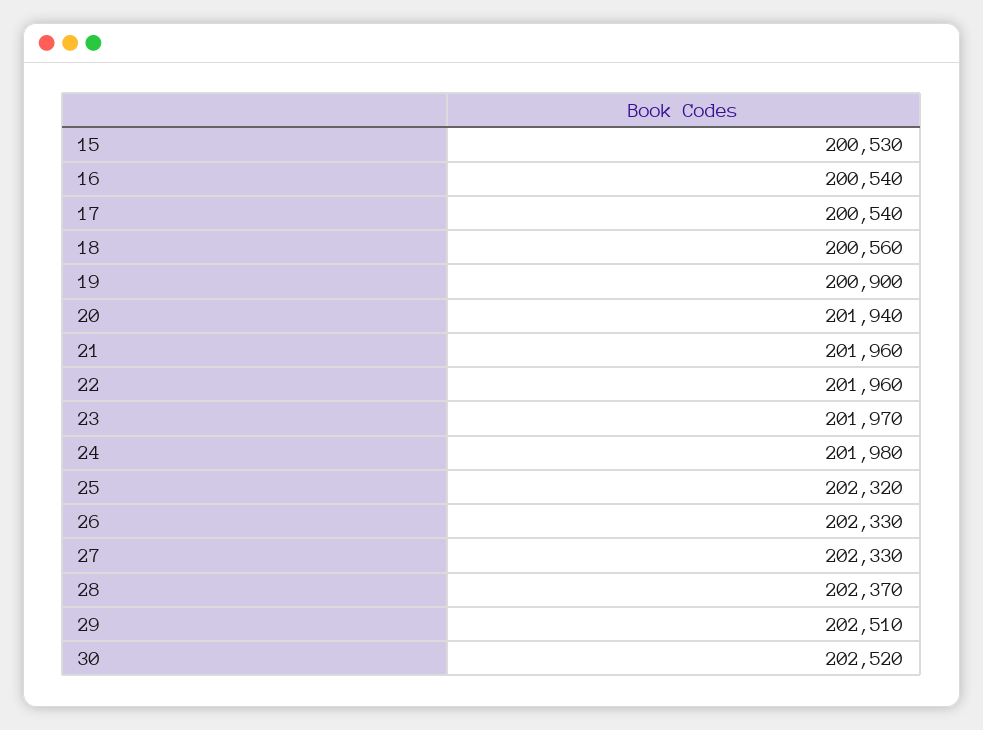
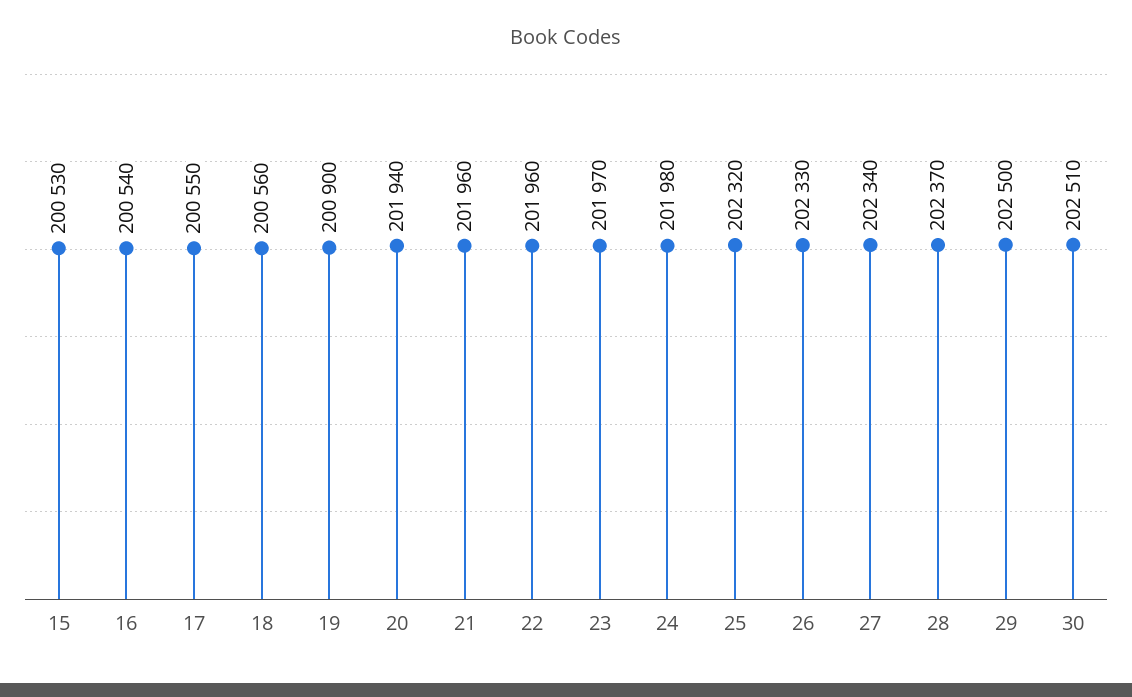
17: 200540 -> 200550
27: 202330 -> 202340
29: 202510 -> 202500
30: 202520 -> 202510

